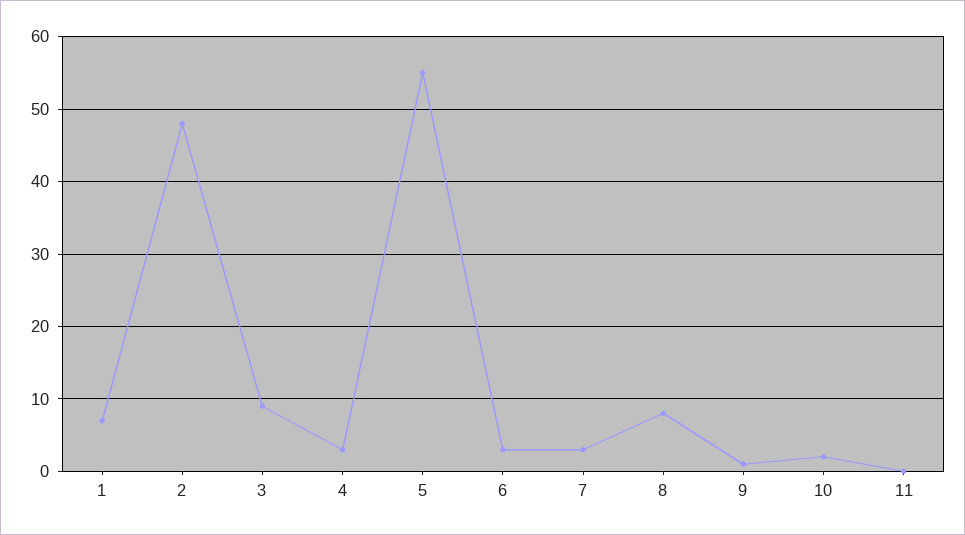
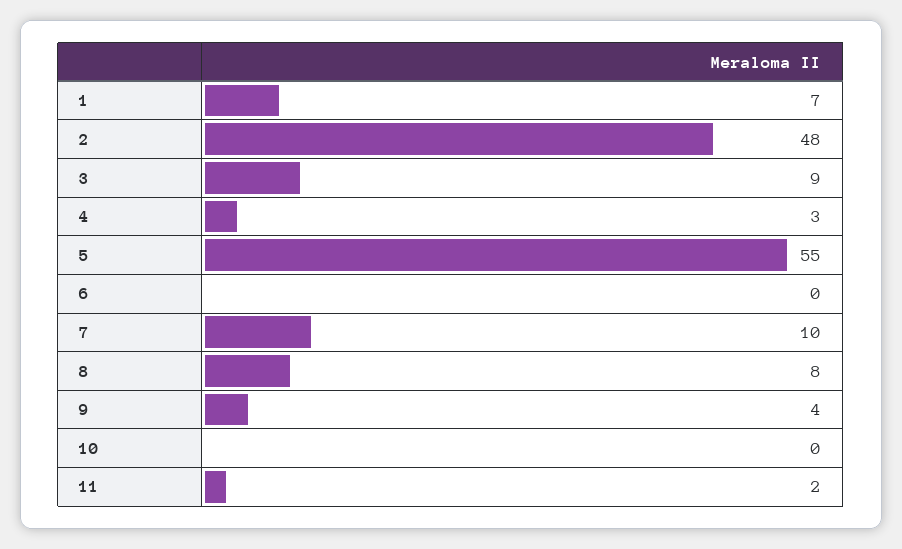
6: 3 -> 0
7: 3 -> 10
9: 1 -> 4
10: 2 -> 0
11: 0 -> 2

